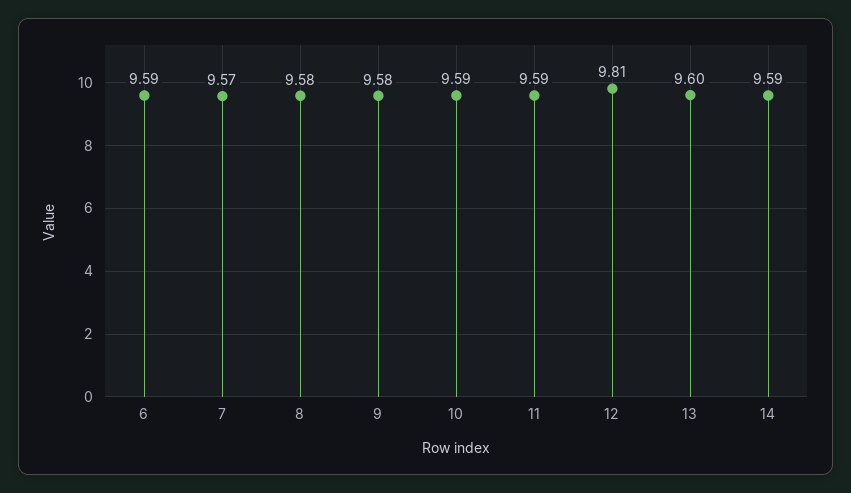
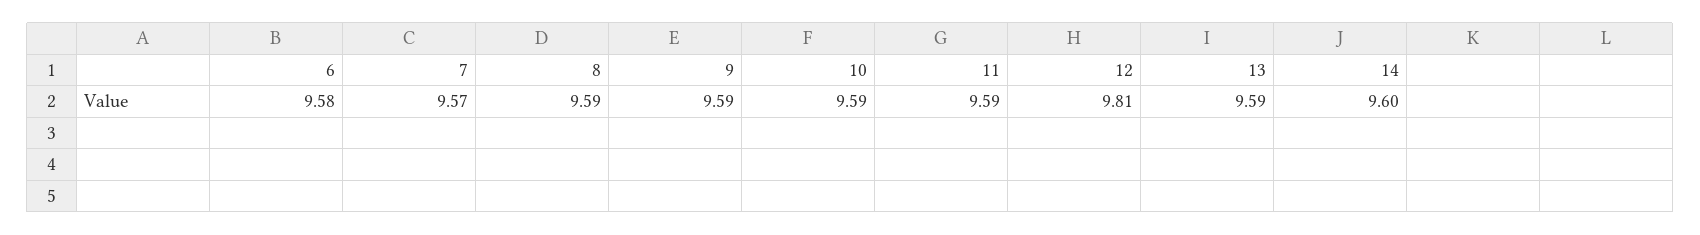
6: 9.59 -> 9.58
8: 9.58 -> 9.59
9: 9.58 -> 9.59
13: 9.6 -> 9.59
14: 9.59 -> 9.6

